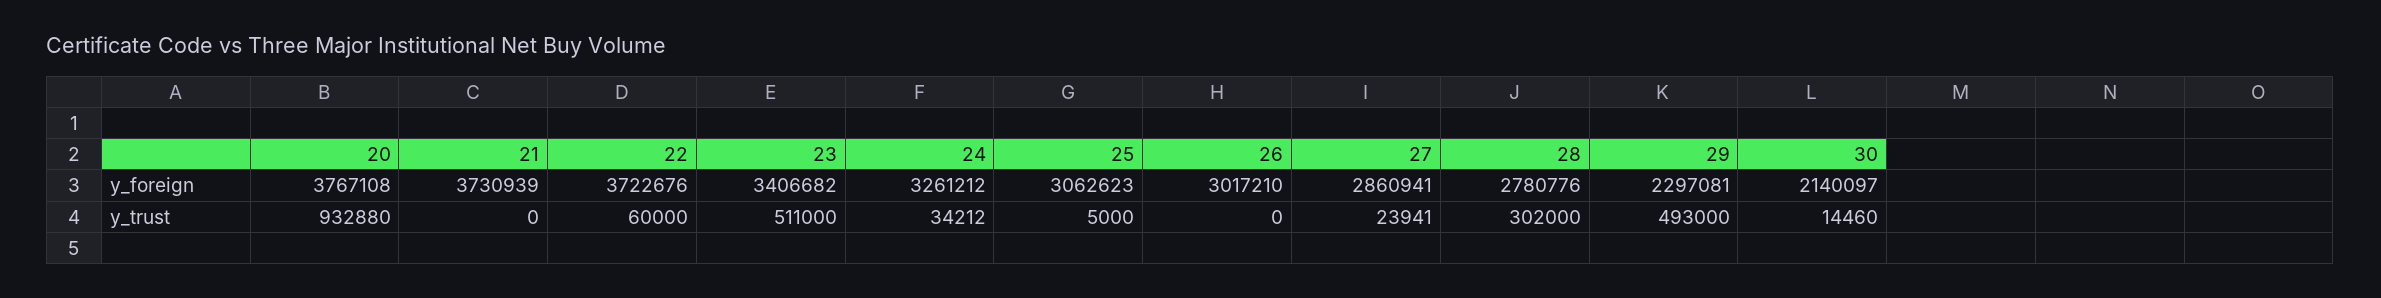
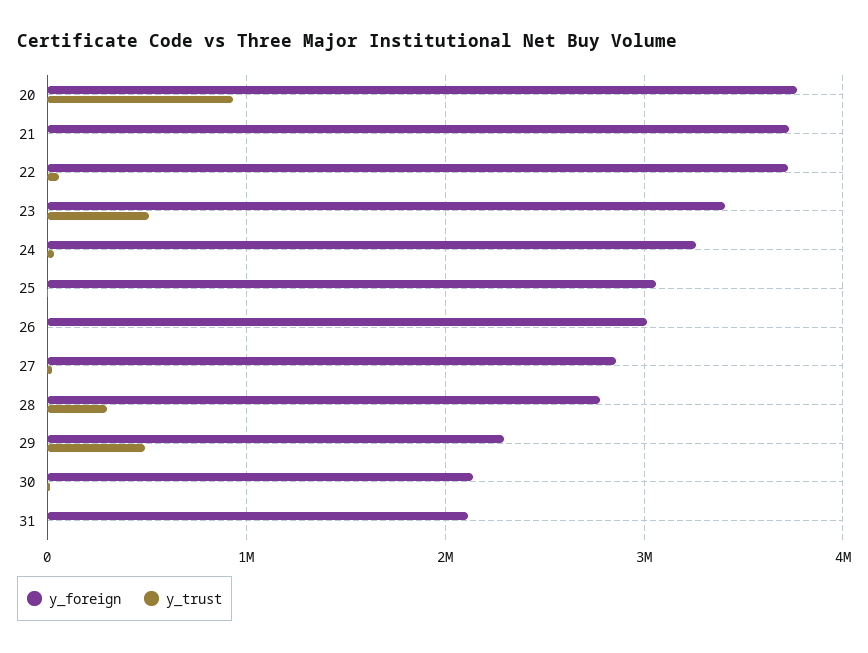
y_foreign, 31: none -> 2100000
y_trust, 31: none -> 0

